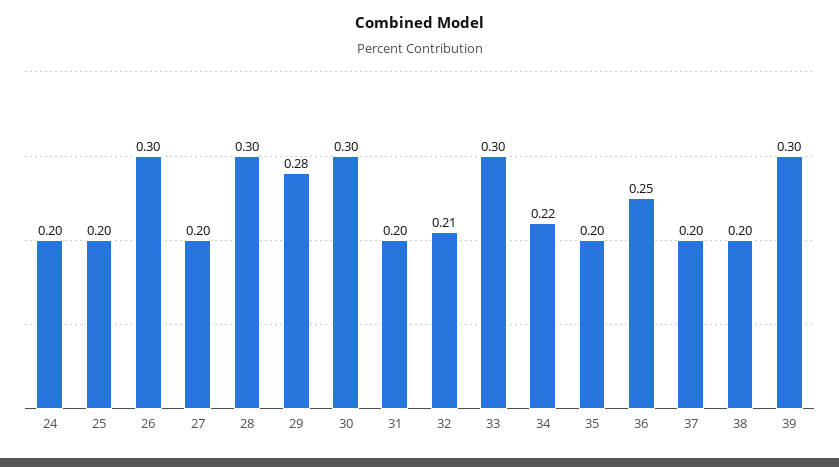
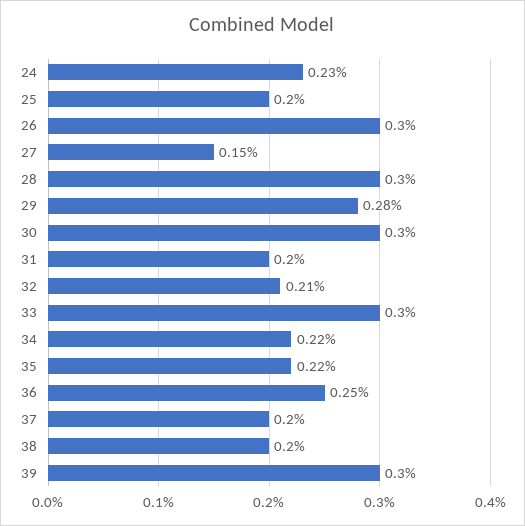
24: 0.2 -> 0.23
27: 0.2 -> 0.15
35: 0.2 -> 0.22

